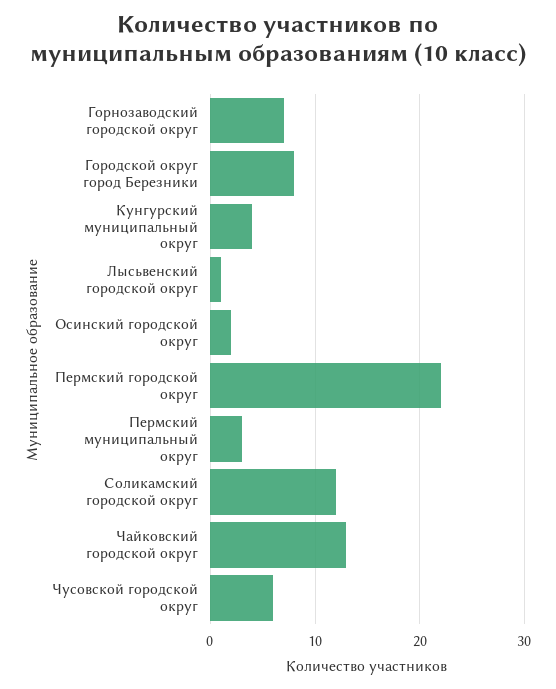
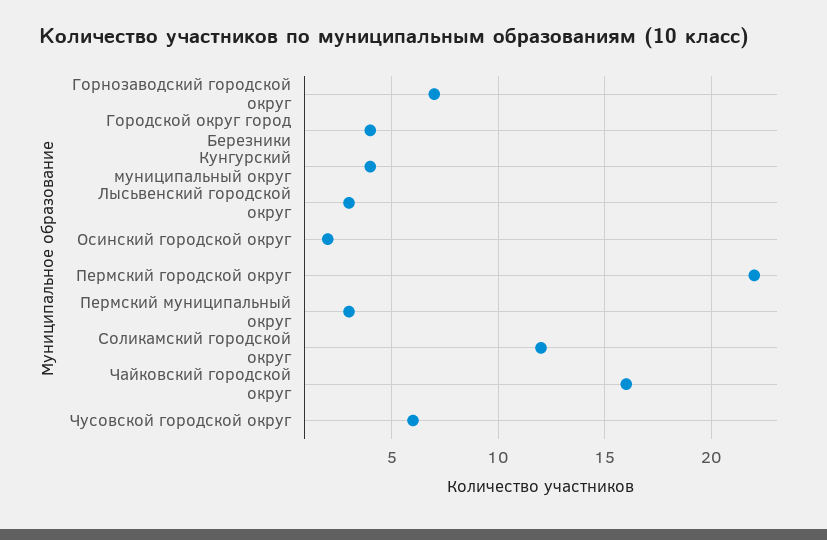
Городской округ город Березники: 8 -> 4
Лысьвенский городской округ: 1 -> 3
Чайковский городской округ: 13 -> 16

